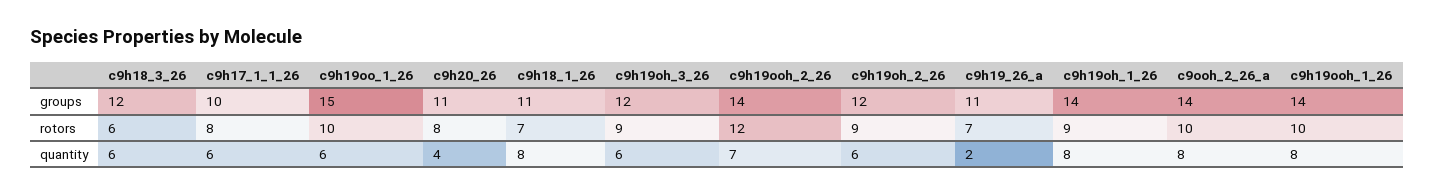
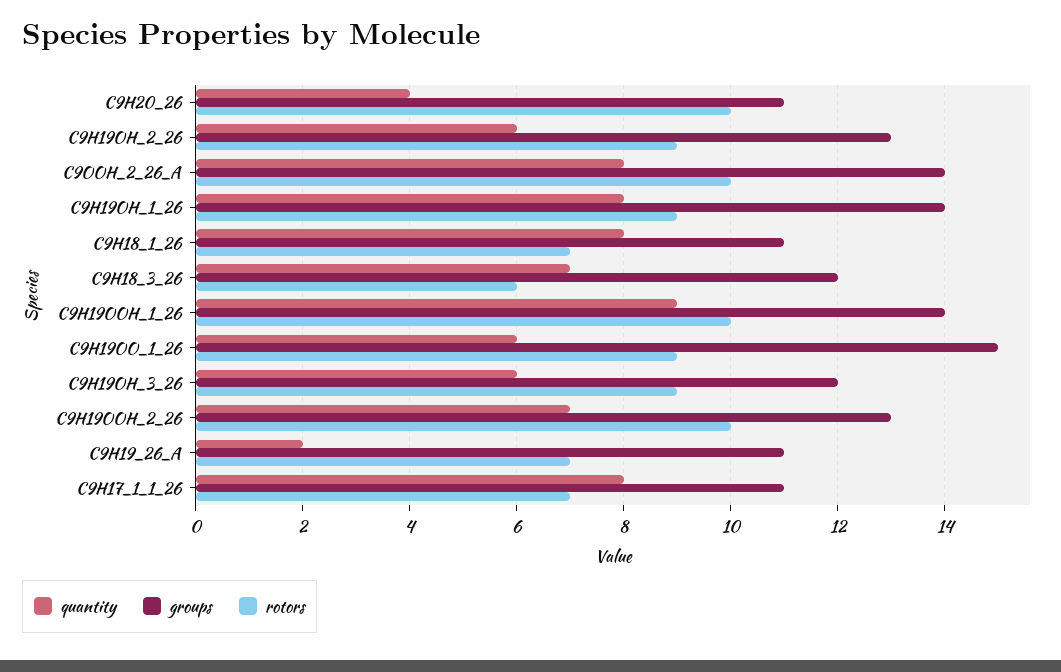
groups, c9h17_1_1_26: 10 -> 11
groups, c9h19ooh_2_26: 14 -> 13
groups, c9h19oh_2_26: 12 -> 13
rotors, c9h17_1_1_26: 8 -> 7
rotors, c9h19oo_1_26: 10 -> 9
rotors, c9h20_26: 8 -> 10
rotors, c9h19ooh_2_26: 12 -> 10
quantity, c9h18_3_26: 6 -> 7
quantity, c9h17_1_1_26: 6 -> 8
quantity, c9h19ooh_1_26: 8 -> 9

